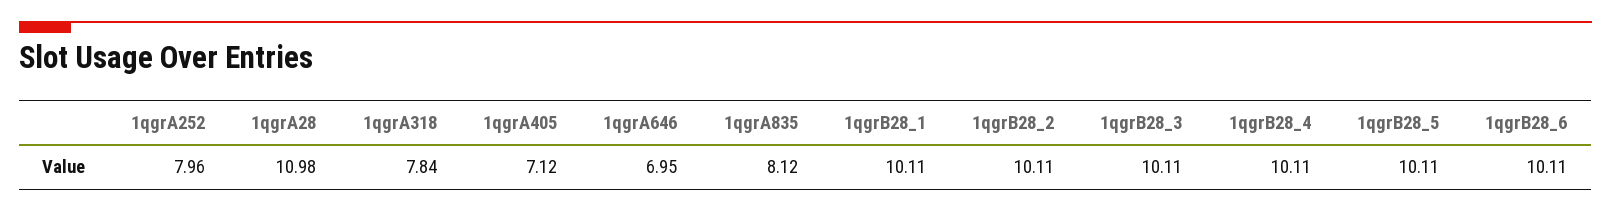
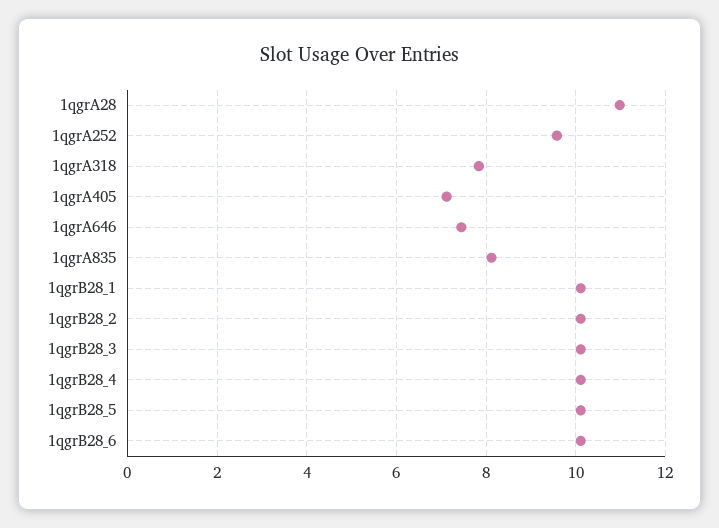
1qgrA252: 7.96 -> 9.6
1qgrA646: 6.95 -> 7.4

